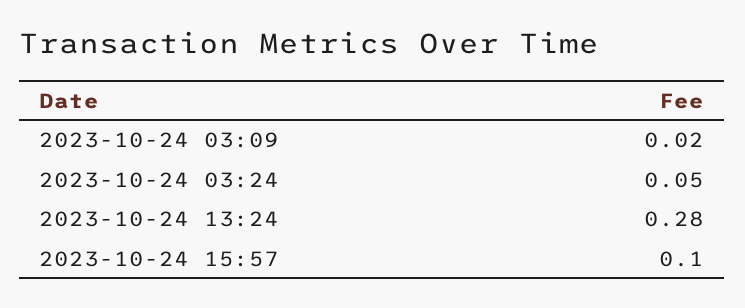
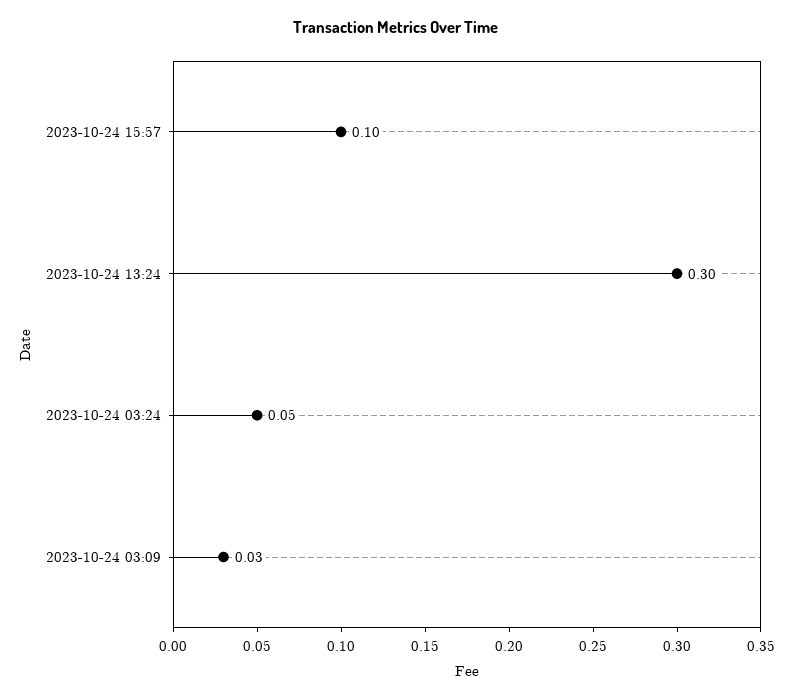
2023-10-24 03:09: 0.02 -> 0.03
2023-10-24 13:24: 0.28 -> 0.3

